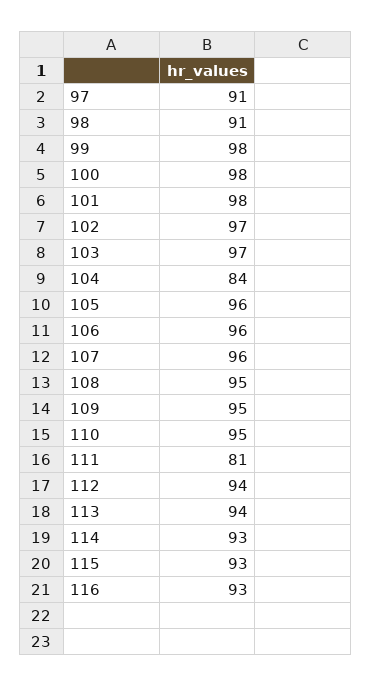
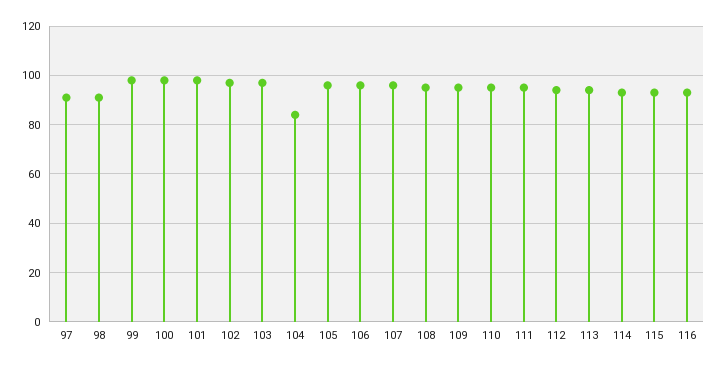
111: 81 -> 95

